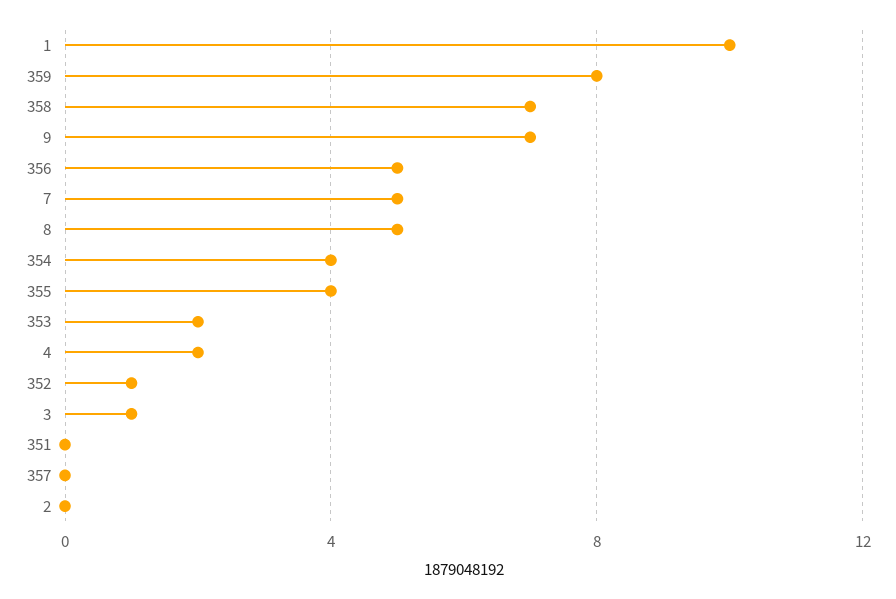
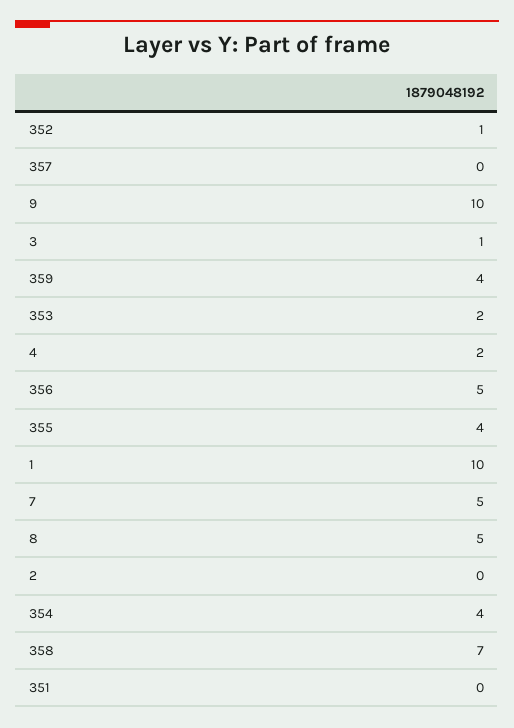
359: 8 -> 4
9: 7 -> 10

